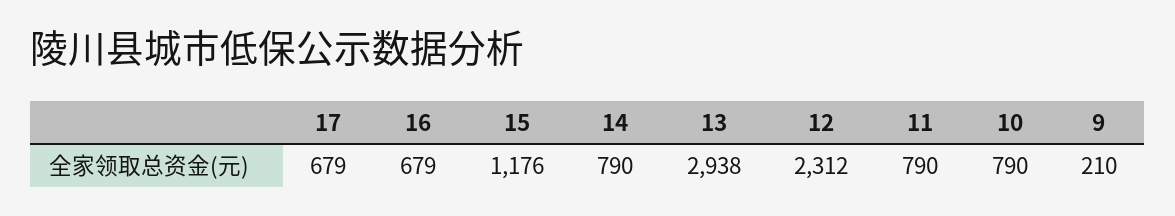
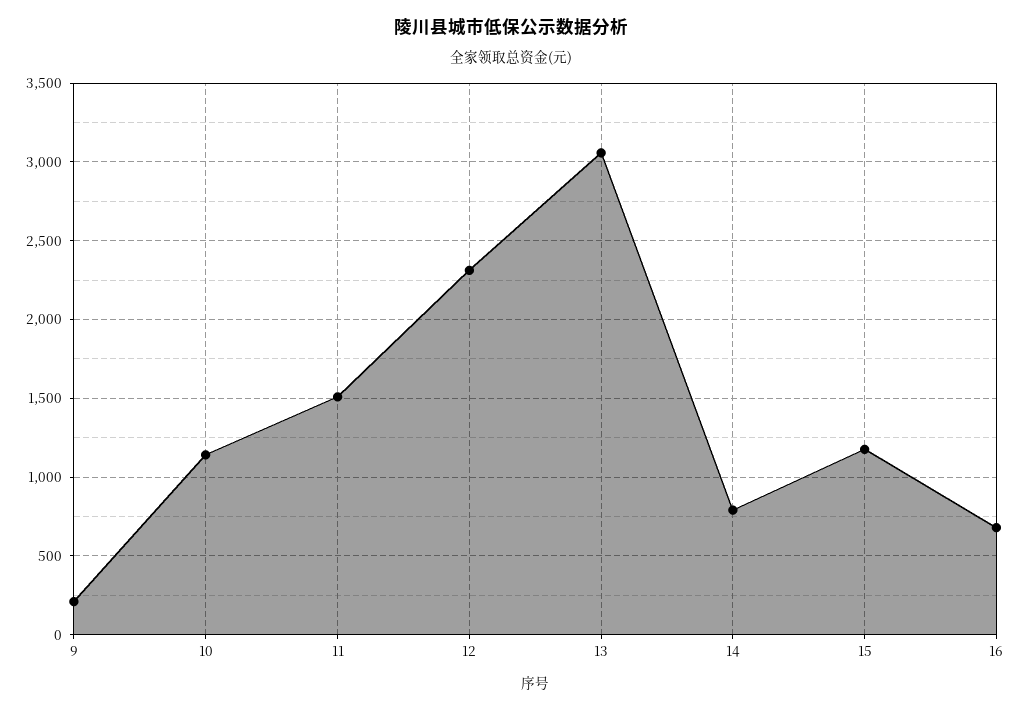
17: 679 -> none
13: 2938 -> 3050
11: 790 -> 1500
10: 790 -> 1150

